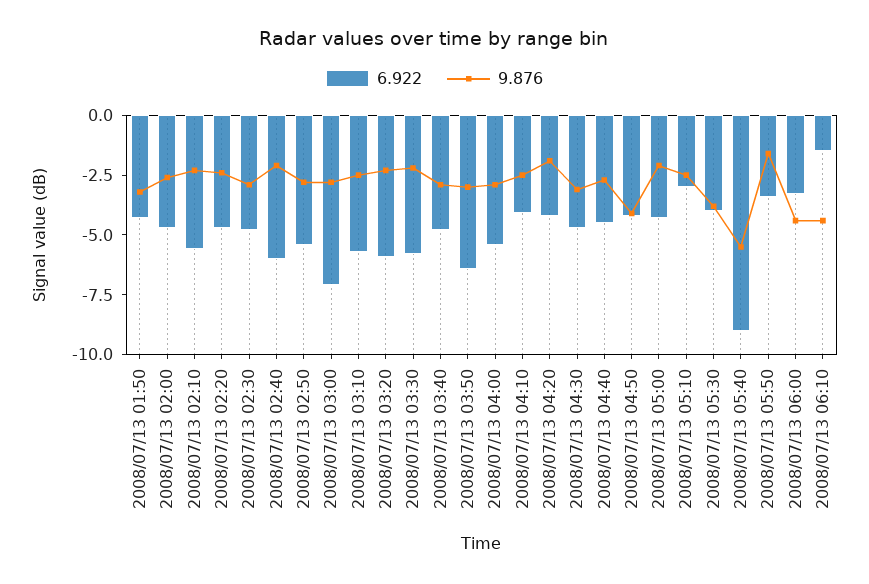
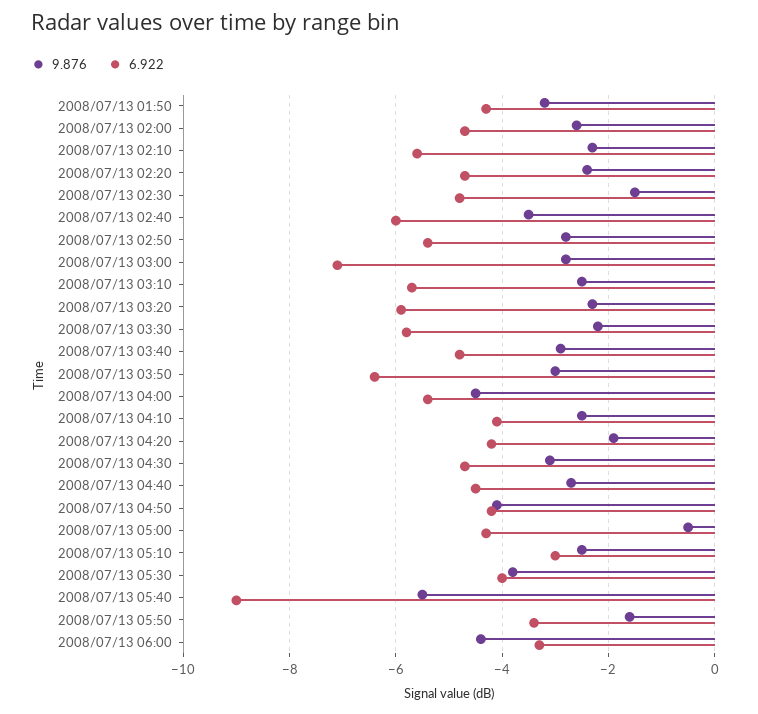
9.876, 2008/07/13 02:30: -3 -> -1.5
9.876, 2008/07/13 02:40: -2 -> -3.5
9.876, 2008/07/13 04:00: -3 -> -4.5
9.876, 2008/07/13 05:00: -2 -> -0.5
6.922, 2008/07/13 06:10: -1.5 -> none
9.876, 2008/07/13 06:10: -4.5 -> none

